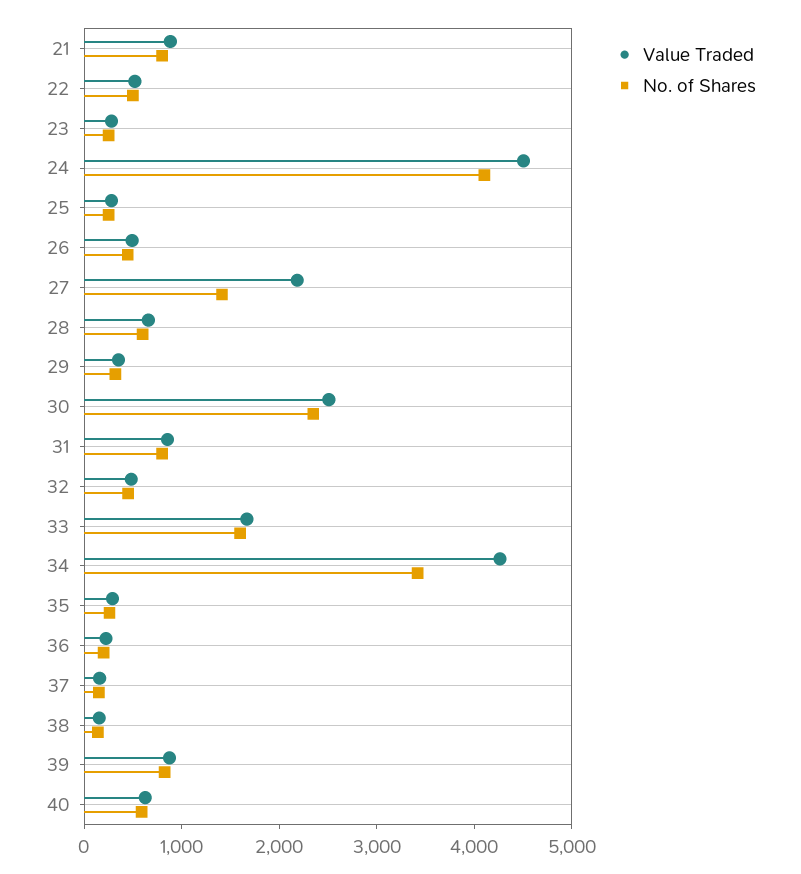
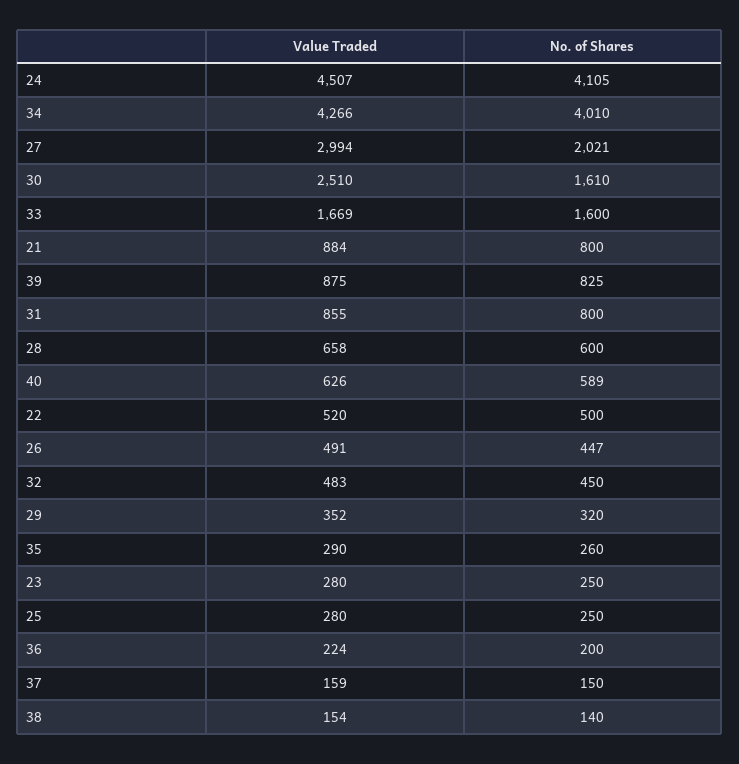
Value Traded, 27: 2200 -> 2994
No. of Shares, 27: 1400 -> 2021
No. of Shares, 30: 2400 -> 1610
No. of Shares, 34: 3400 -> 4010

